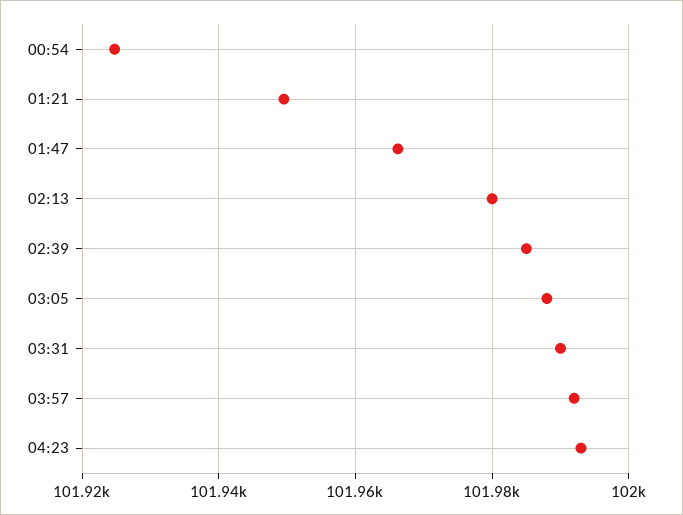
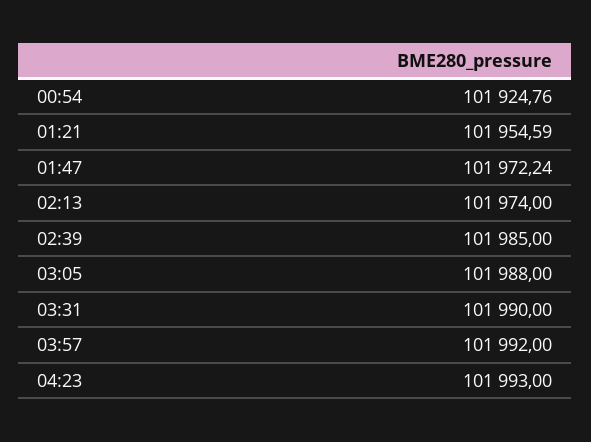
01:21: 101950 -> 101954.59
01:47: 101966 -> 101972.24
02:13: 101980 -> 101974

